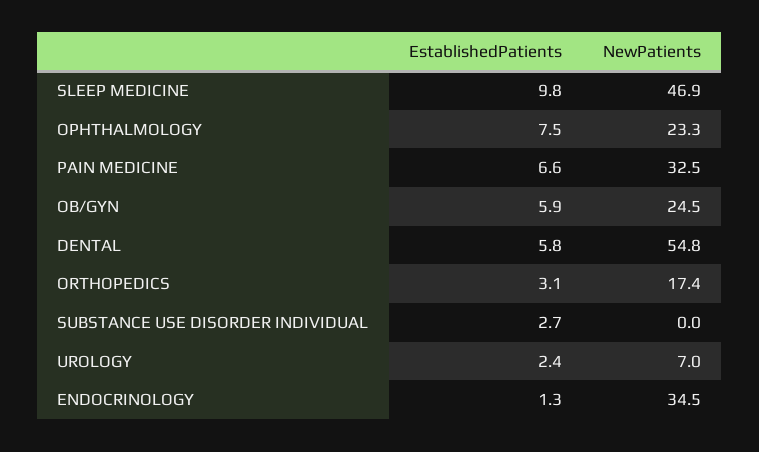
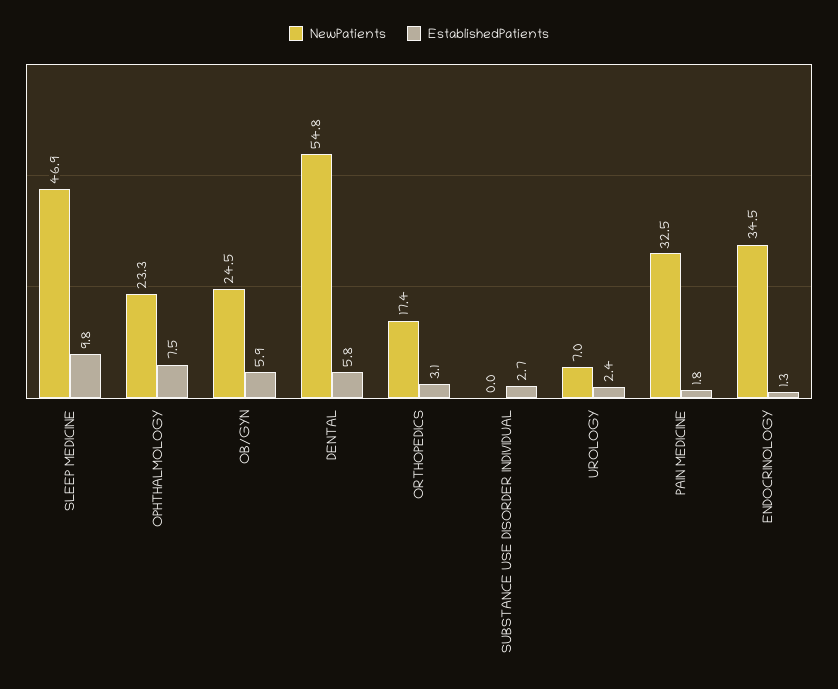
EstablishedPatients, PAIN MEDICINE: 6.6 -> 1.8

